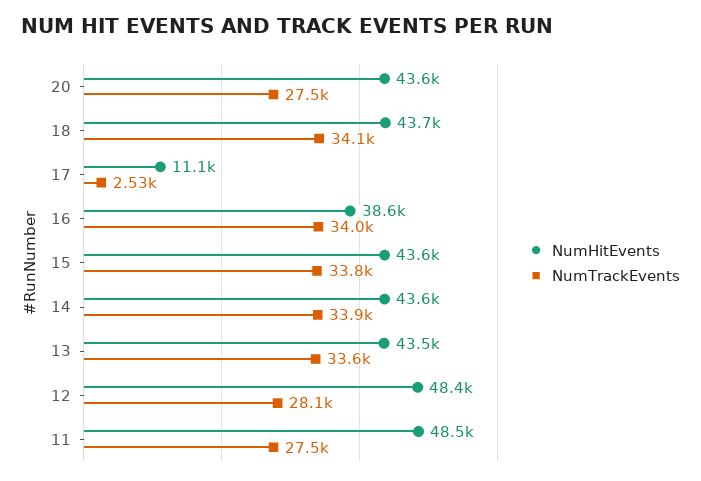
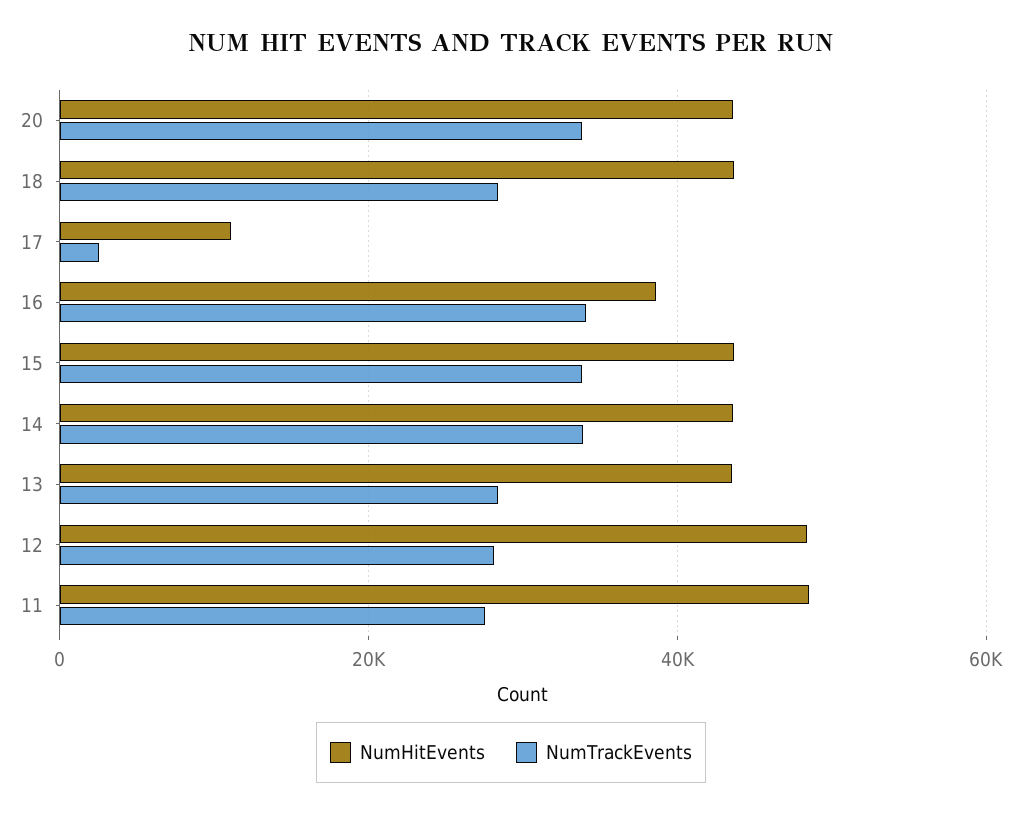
NumTrackEvents, 20: 27500 -> 34000
NumTrackEvents, 18: 34100 -> 28000
NumTrackEvents, 13: 33600 -> 28000

